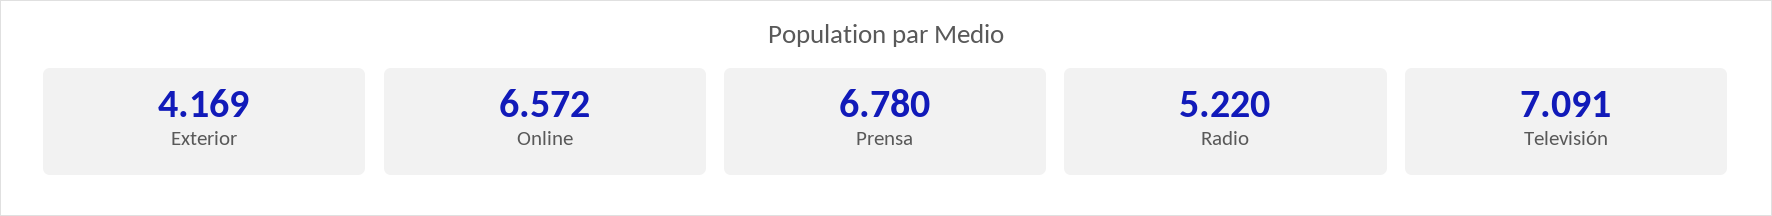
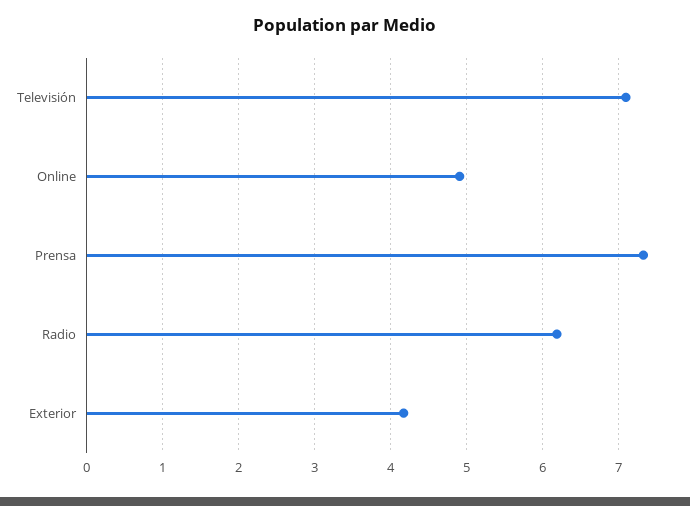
Online: 6.572 -> 4.9
Prensa: 6.78 -> 7.3
Radio: 5.22 -> 6.2

